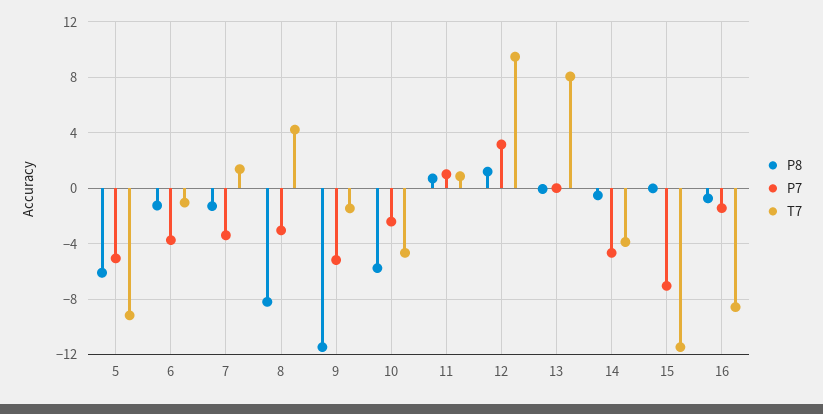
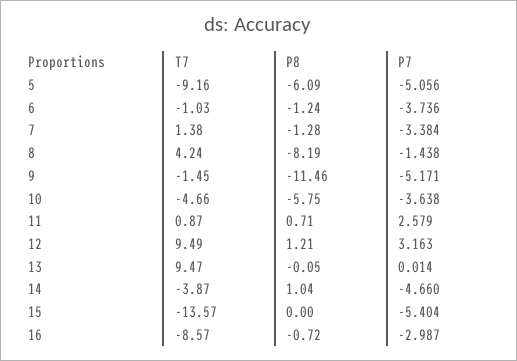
P7, 8: -3 -> -1.438
P7, 10: -2.5 -> -3.638
P7, 11: 1 -> 2.579
T7, 13: 8 -> 9.47
P8, 14: -0.5 -> 1.04
P7, 15: -7 -> -5.404
T7, 15: -11.5 -> -13.57
P7, 16: -1.5 -> -2.987

